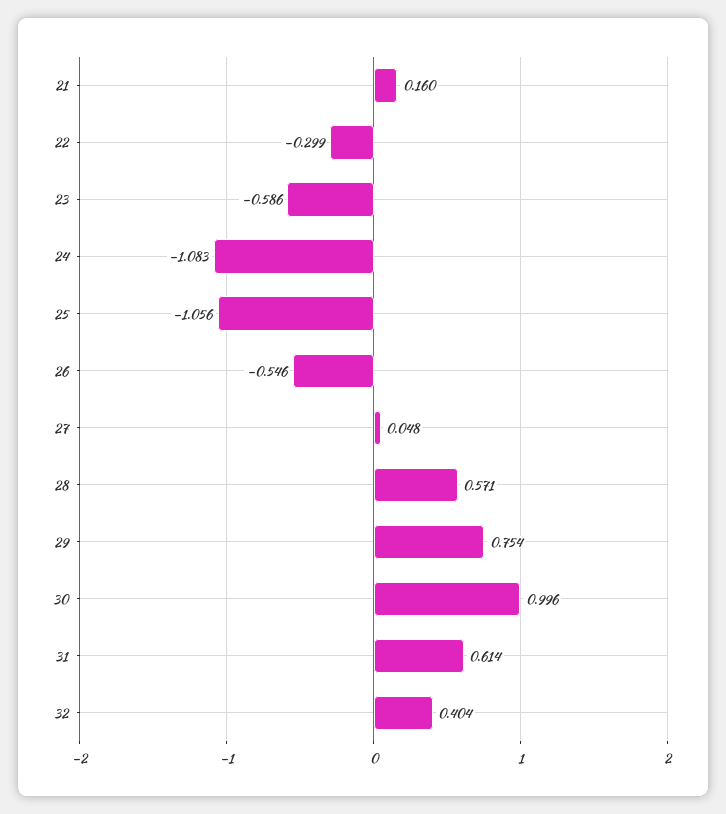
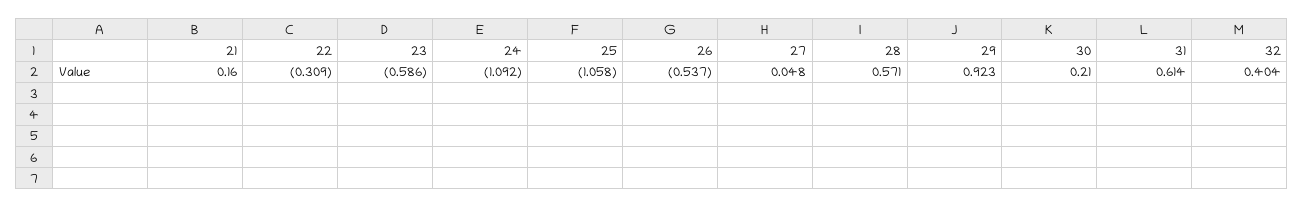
22: -0.299 -> -0.309
24: -1.083 -> -1.092
25: -1.056 -> -1.058
26: -0.546 -> -0.537
29: 0.754 -> 0.923
30: 0.996 -> 0.21

